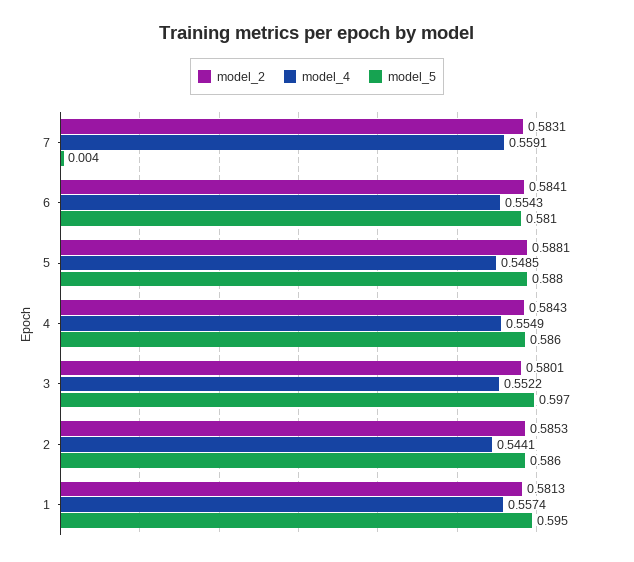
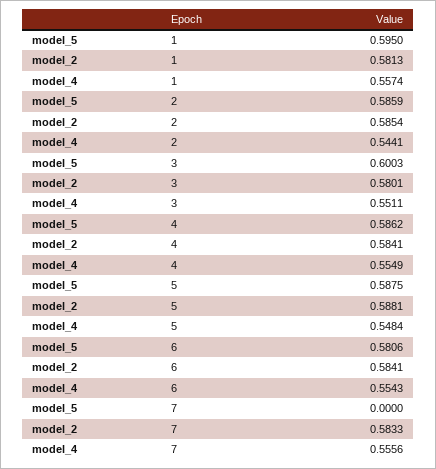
model_2, 7: 0.5831 -> 0.5833
model_4, 7: 0.5591 -> 0.5556
model_5, 7: 0.004 -> 0
model_4, 5: 0.5485 -> 0.5484
model_2, 4: 0.5843 -> 0.5841
model_4, 3: 0.5522 -> 0.5511
model_5, 3: 0.597 -> 0.6003
model_2, 2: 0.5853 -> 0.5854

